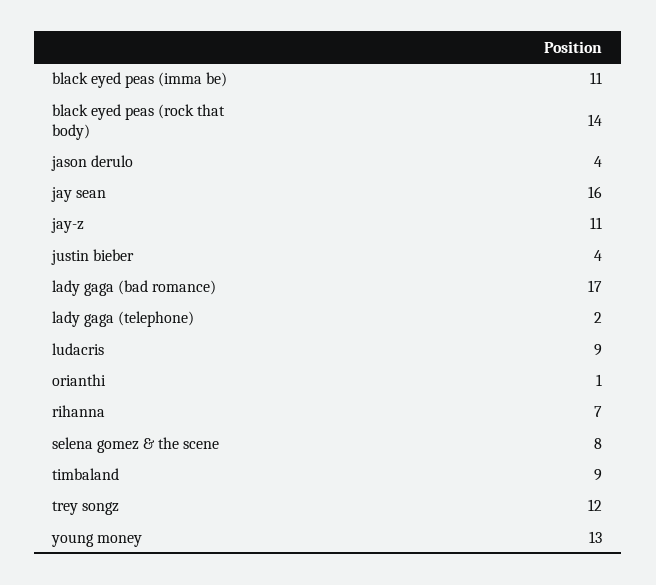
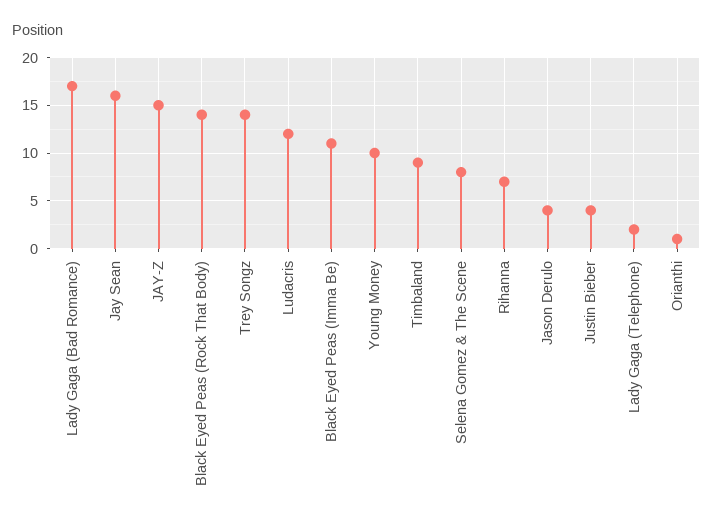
jay-z: 11 -> 15
ludacris: 9 -> 12
trey songz: 12 -> 14
young money: 13 -> 10

